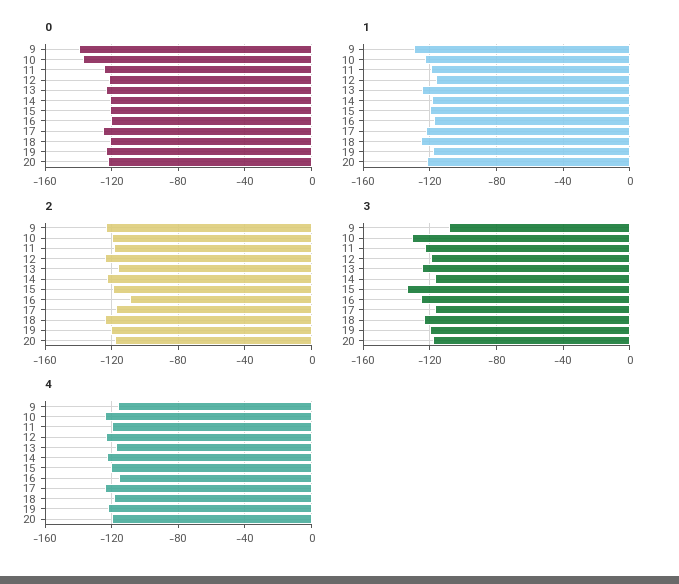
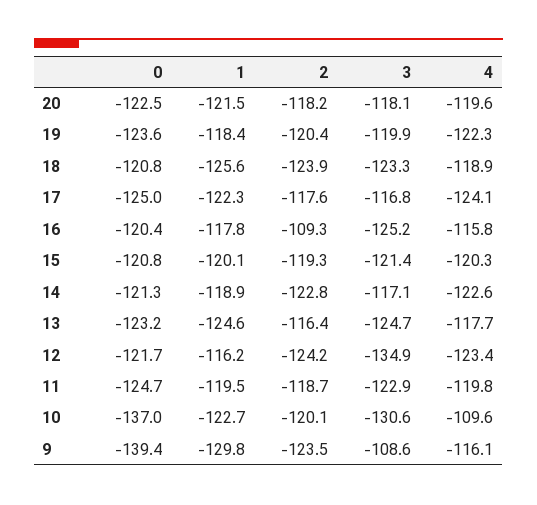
3, 12: -120 -> -134.9
3, 15: -135 -> -121.4
4, 10: -125 -> -109.6

